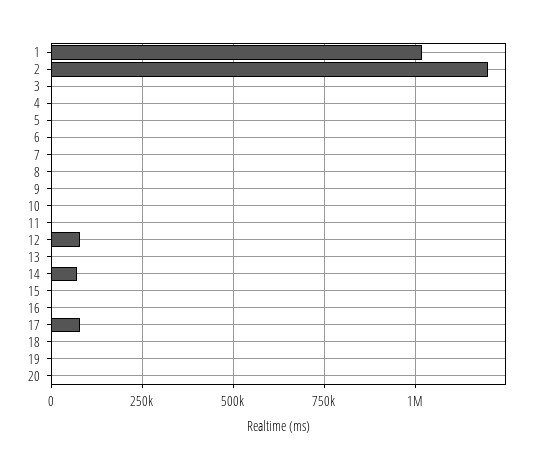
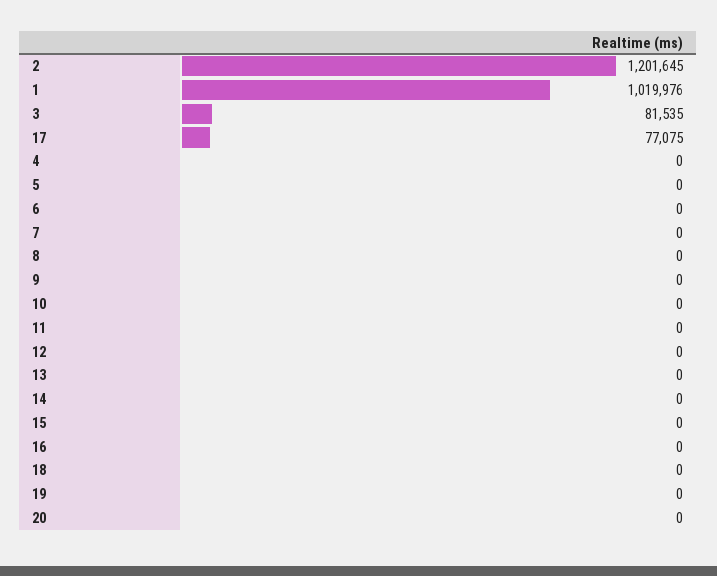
3: 0 -> 81535
12: 75000 -> 0
14: 75000 -> 0

